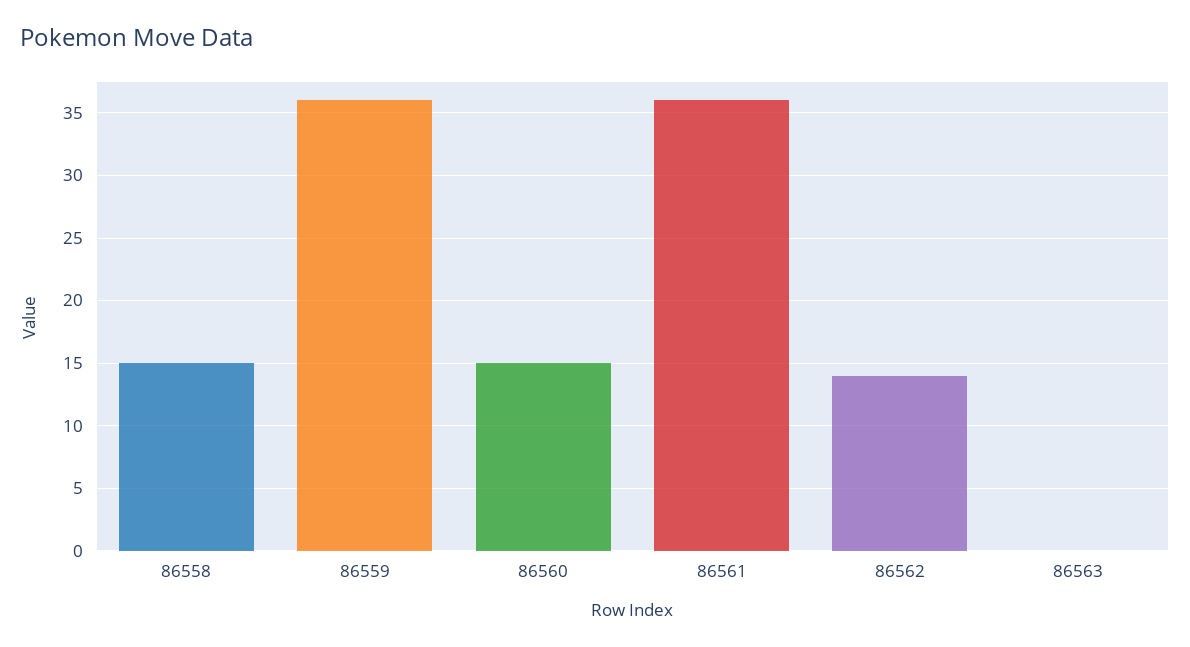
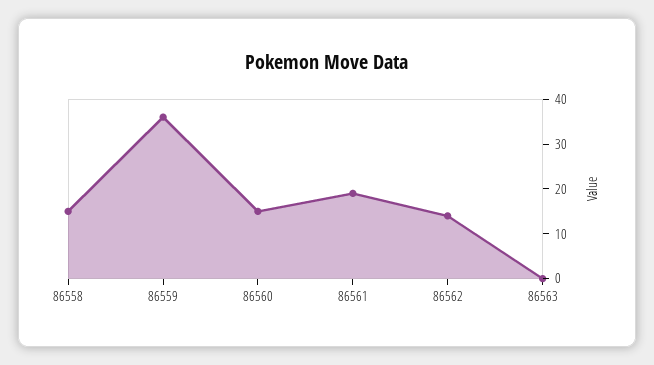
86561: 36 -> 20

